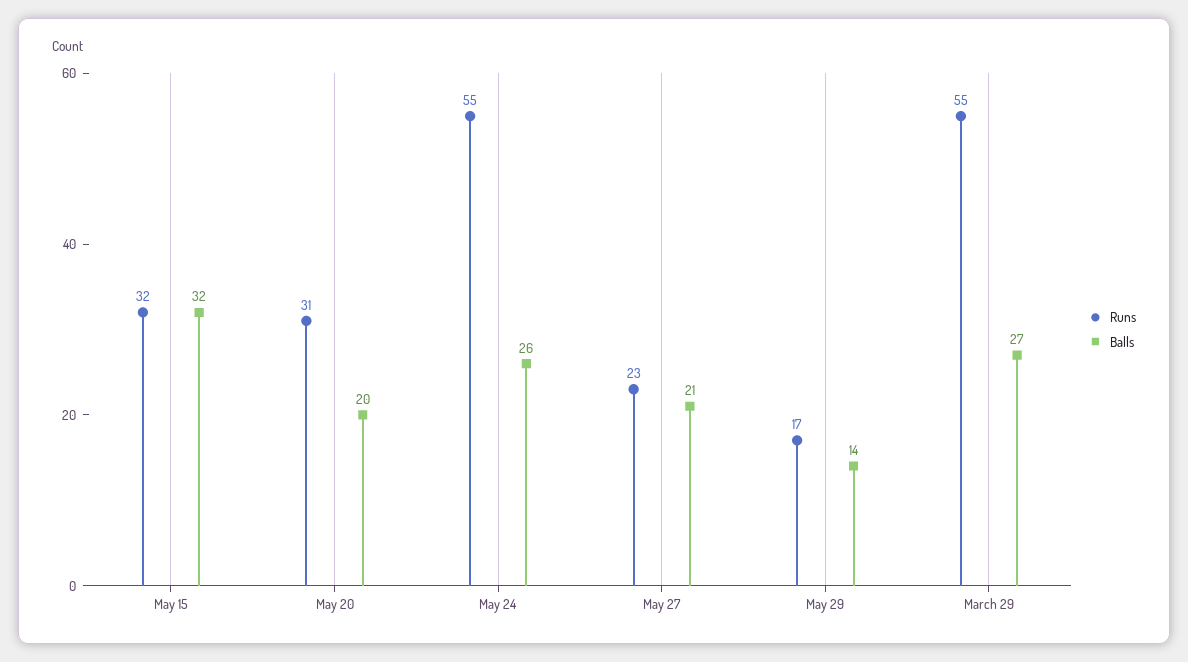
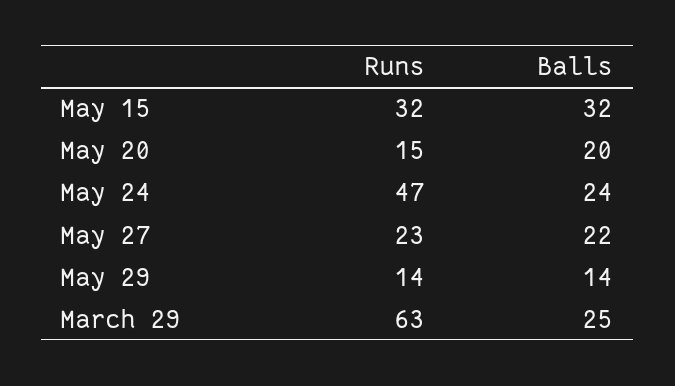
Runs, May 20: 31 -> 15
Runs, May 24: 55 -> 47
Balls, May 24: 26 -> 24
Balls, May 27: 21 -> 22
Runs, May 29: 17 -> 14
Runs, March 29: 55 -> 63
Balls, March 29: 27 -> 25

